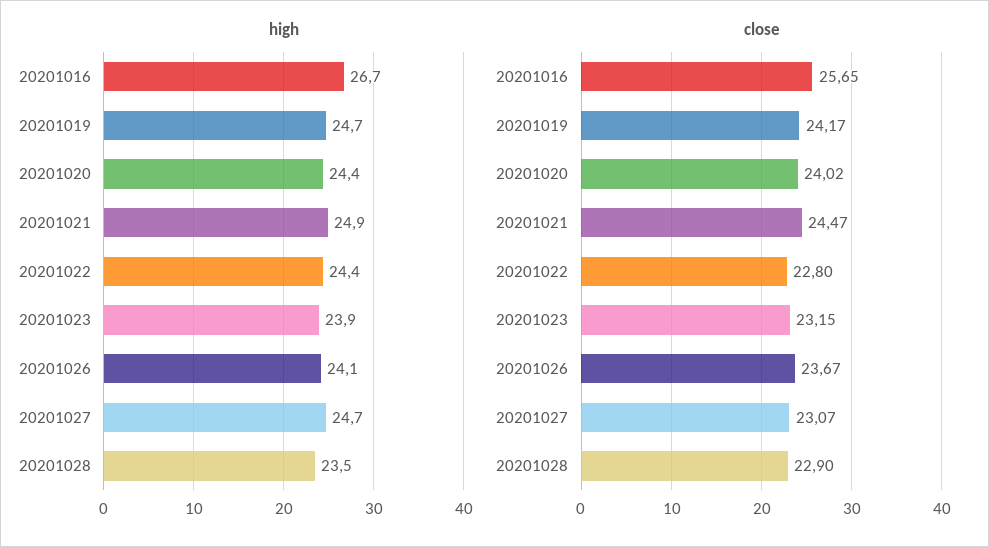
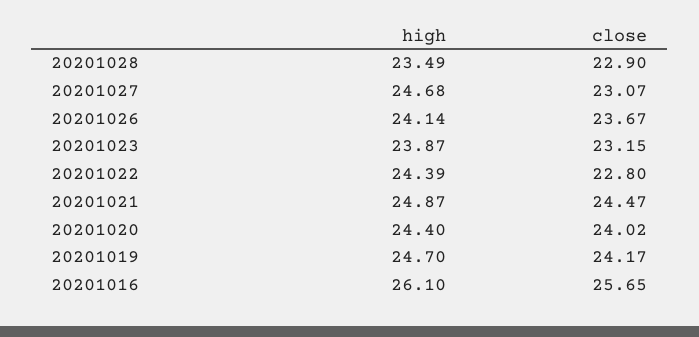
high, 20201016: 26.7 -> 26.1

